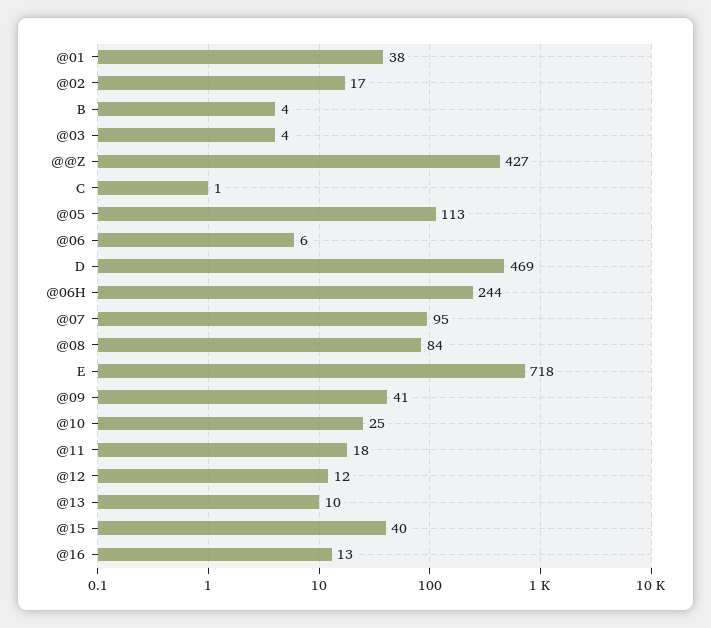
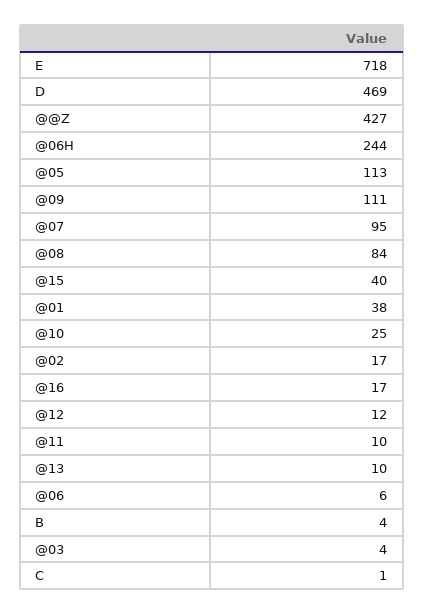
@09: 41 -> 111
@11: 18 -> 10
@16: 13 -> 17

